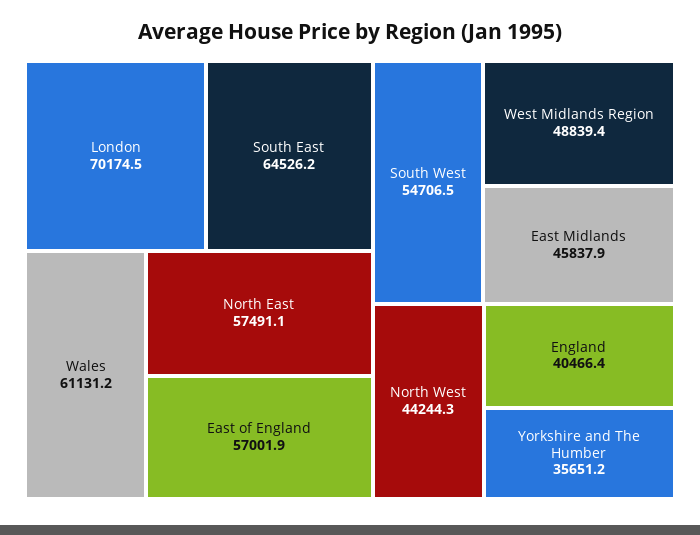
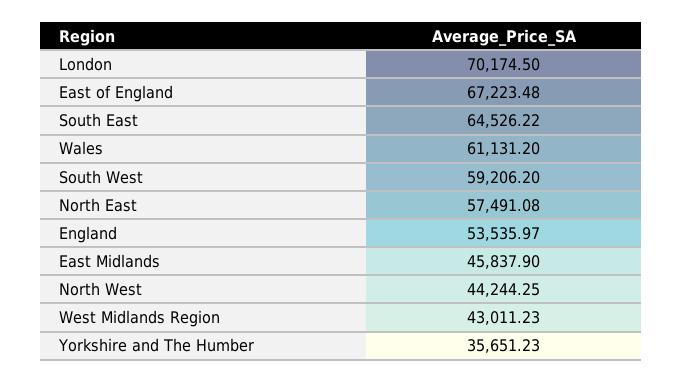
East of England: 57001.9 -> 67223.48
South West: 54706.5 -> 59206.2
West Midlands Region: 48839.4 -> 43011.23
England: 40466.4 -> 53535.97

